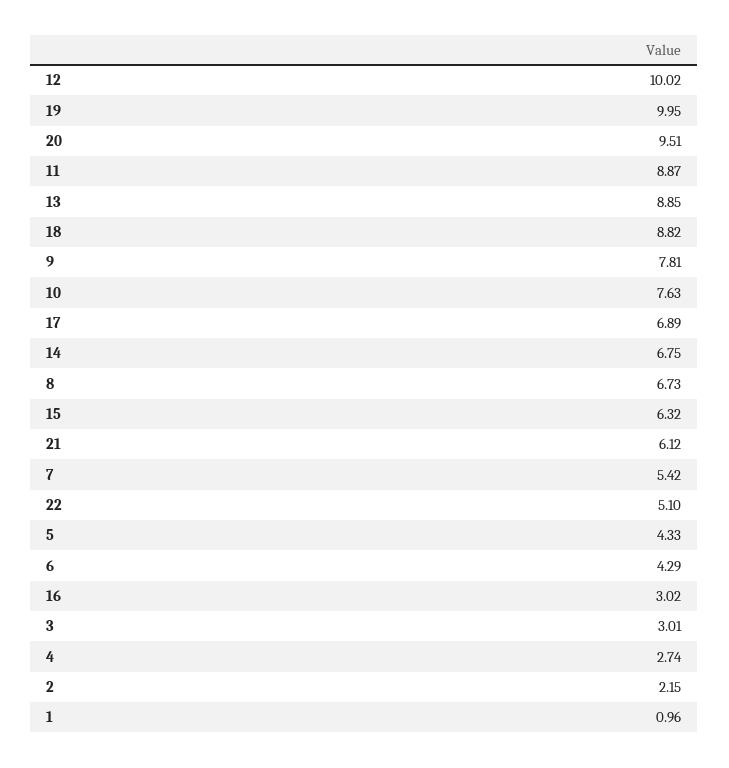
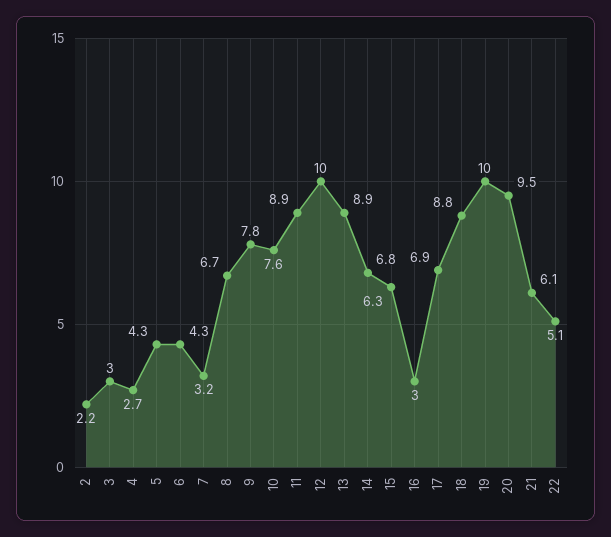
7: 5.42 -> 3.2
1: 0.96 -> none

